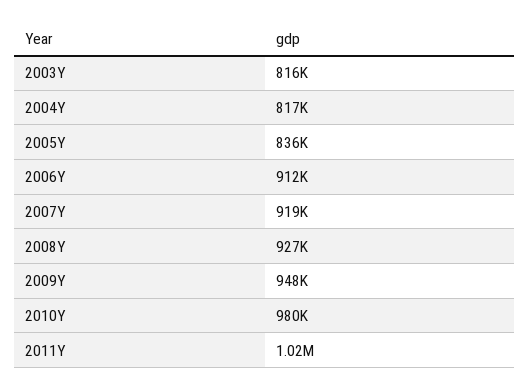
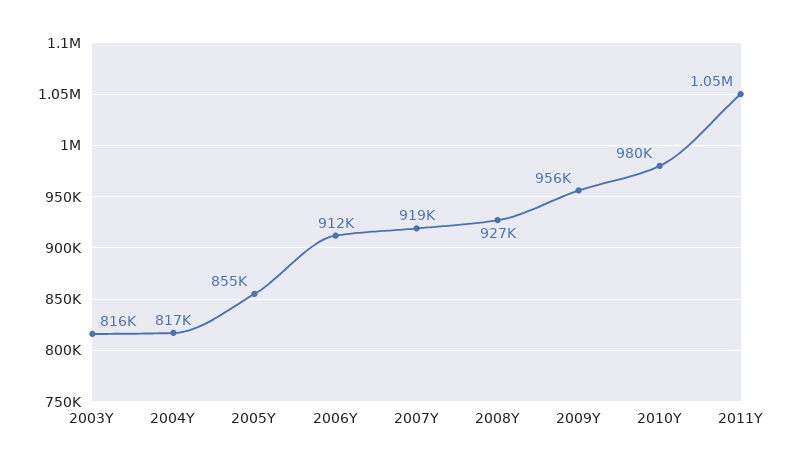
2005Y: 836000 -> 855000
2009Y: 948000 -> 956000
2011Y: 1020000 -> 1050000

